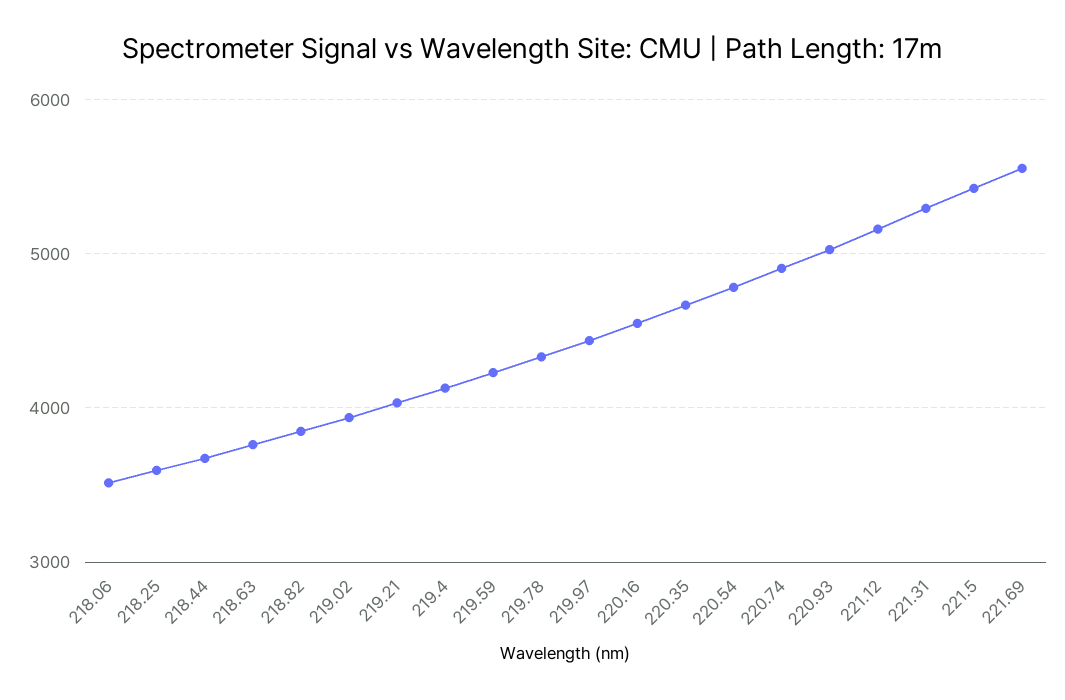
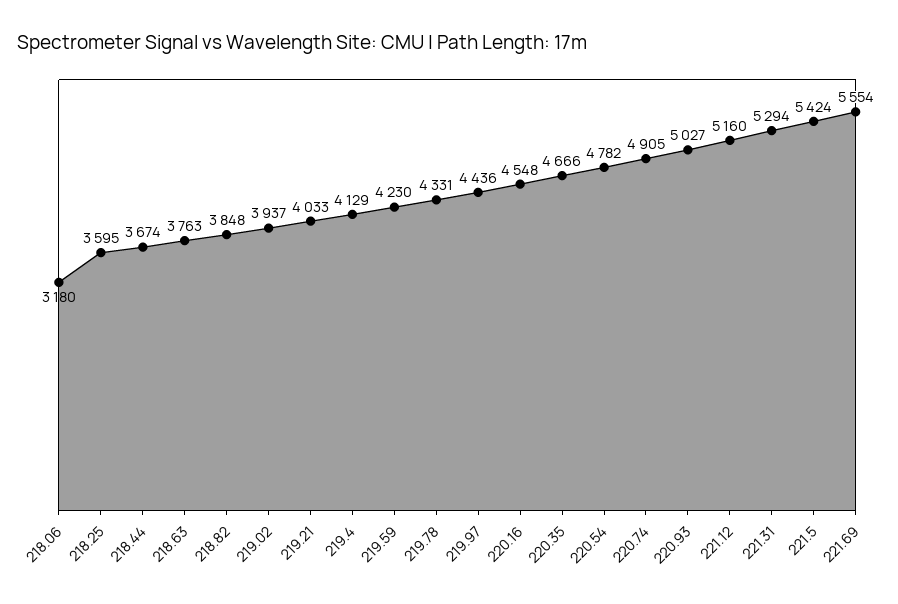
218.06: 3500 -> 3180

